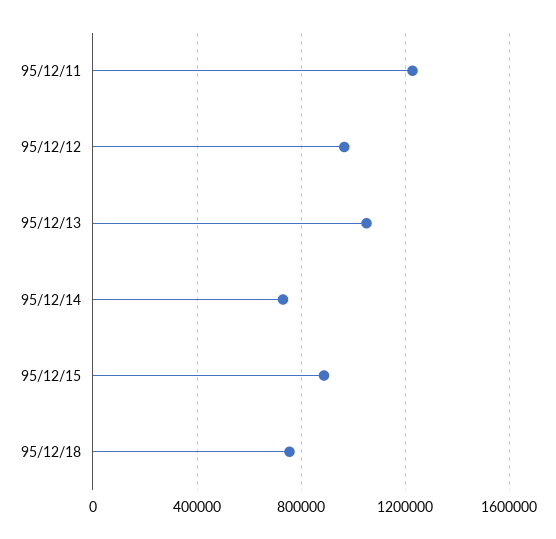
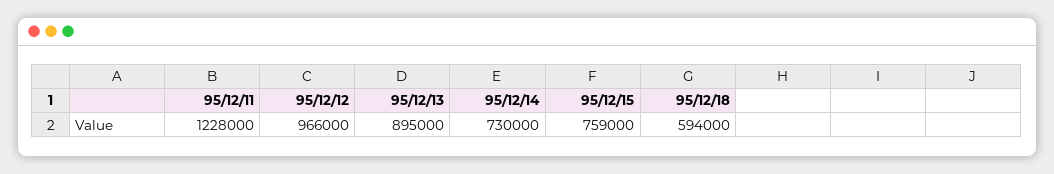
95/12/13: 1050000 -> 895000
95/12/15: 900000 -> 759000
95/12/18: 750000 -> 594000

